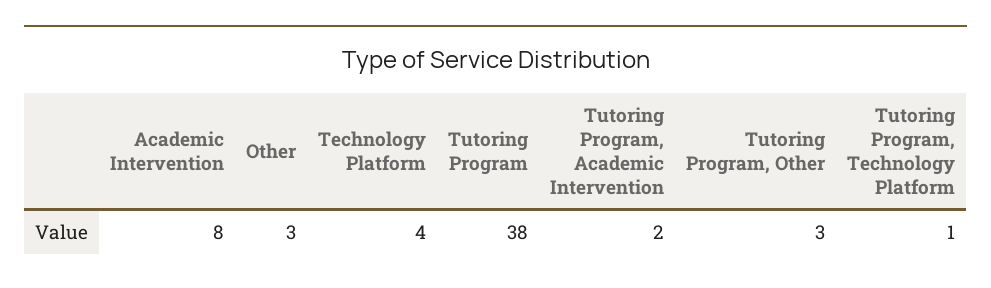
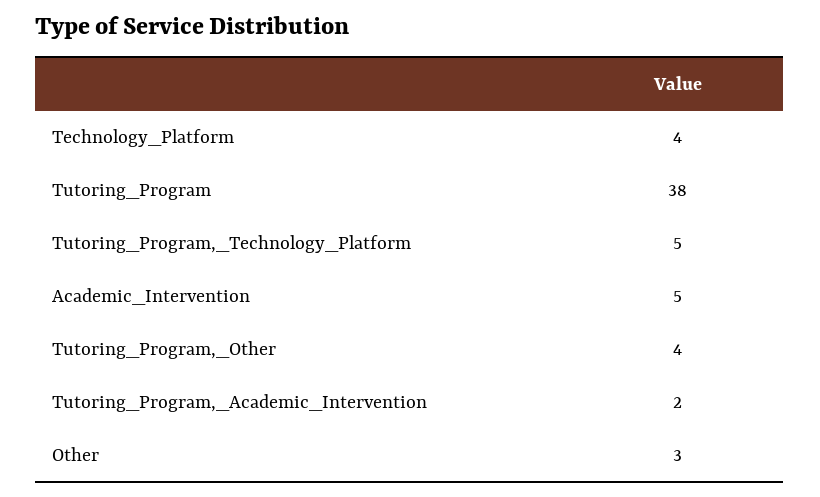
Academic Intervention: 8 -> 5
Tutoring Program, Other: 3 -> 4
Tutoring Program, Technology Platform: 1 -> 5

